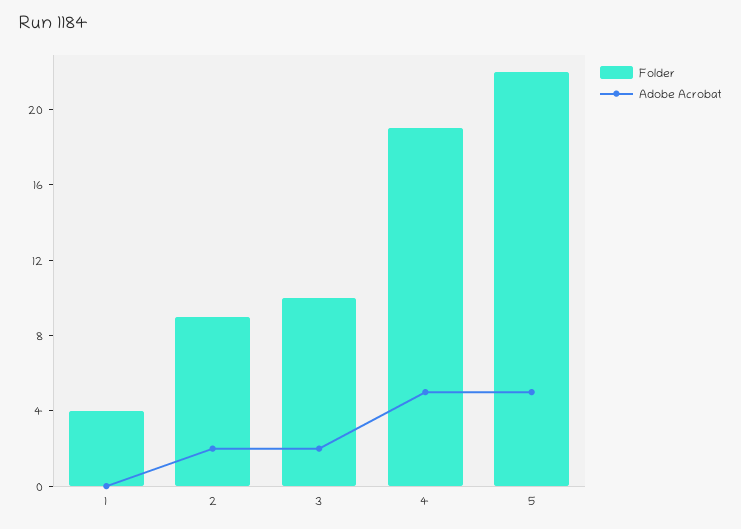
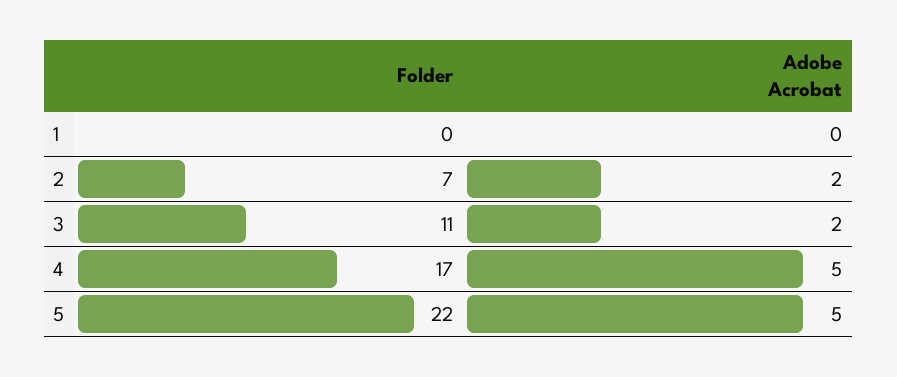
Folder, 1: 4 -> 0
Folder, 2: 9 -> 7
Folder, 3: 10 -> 11
Folder, 4: 19 -> 17

